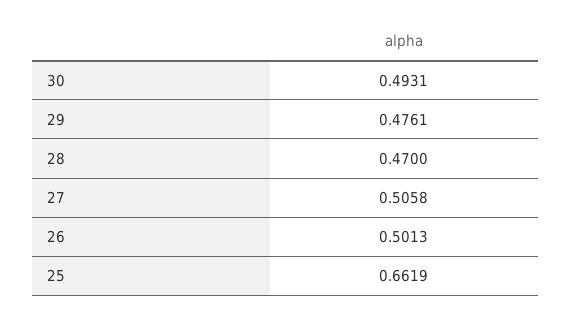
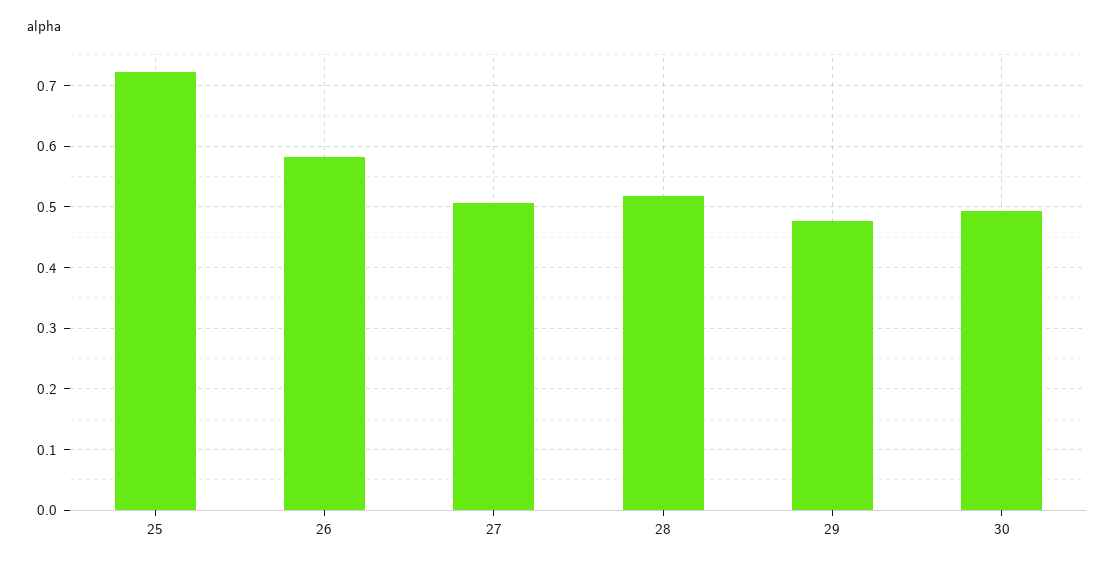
28: 0.47 -> 0.52
26: 0.5013 -> 0.58
25: 0.6619 -> 0.72

